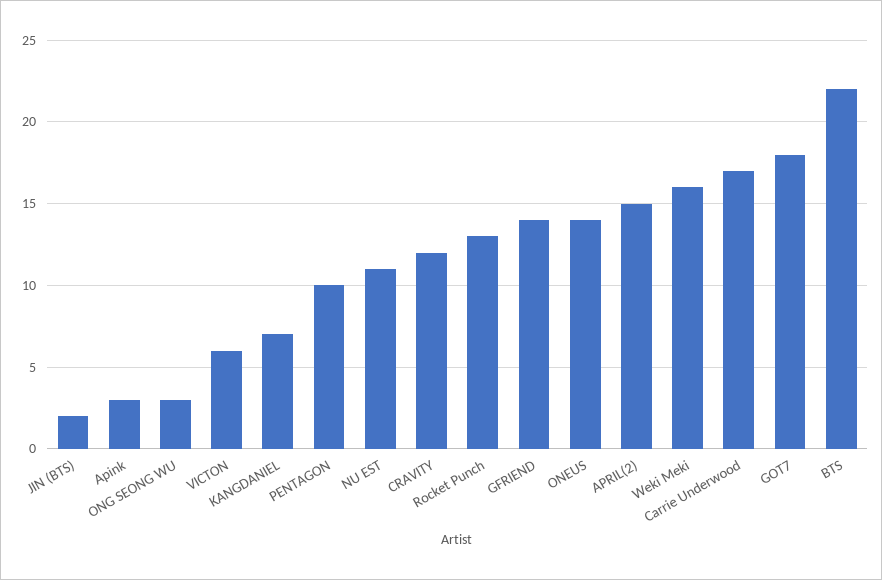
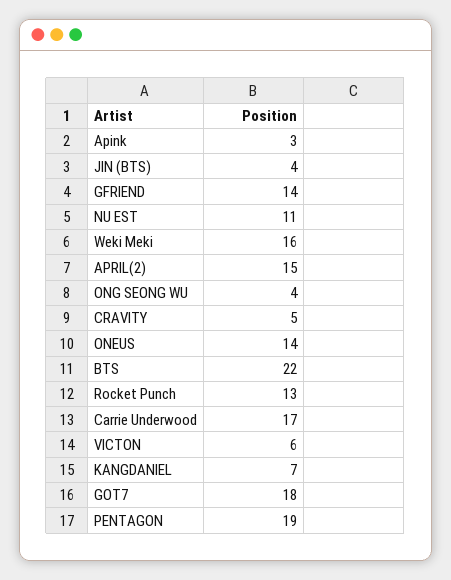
JIN (BTS): 2 -> 4
ONG SEONG WU: 3 -> 4
PENTAGON: 10 -> 19
CRAVITY: 12 -> 5

